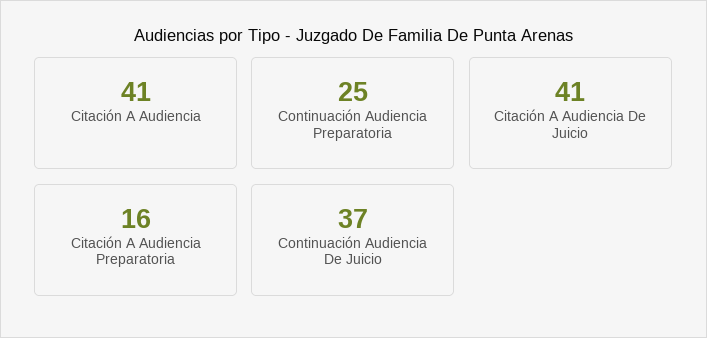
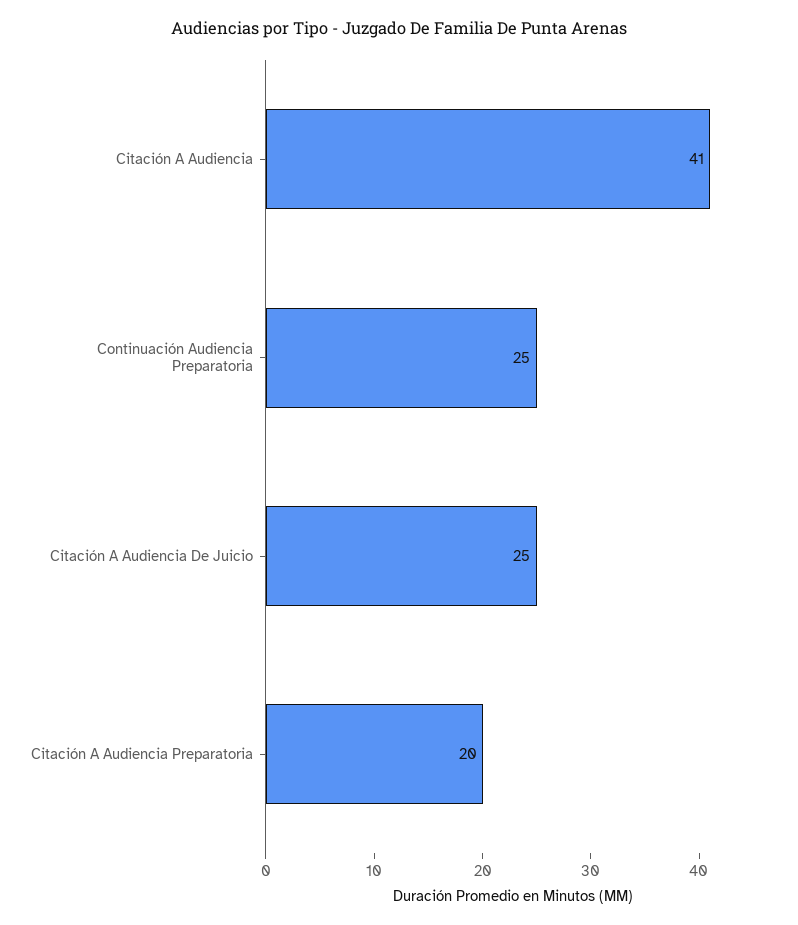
Citación A Audiencia De Juicio: 41 -> 25
Citación A Audiencia Preparatoria: 16 -> 20
Continuación Audiencia De Juicio: 37 -> none

